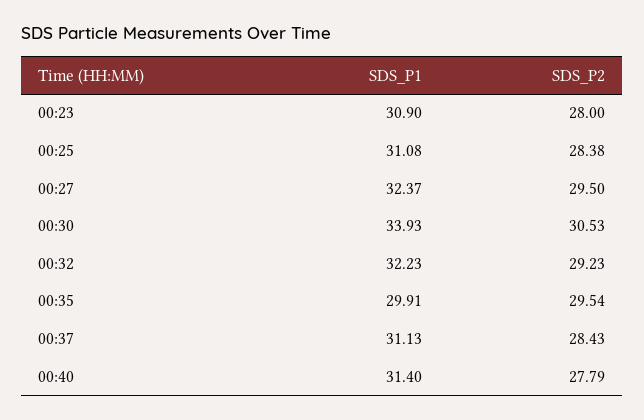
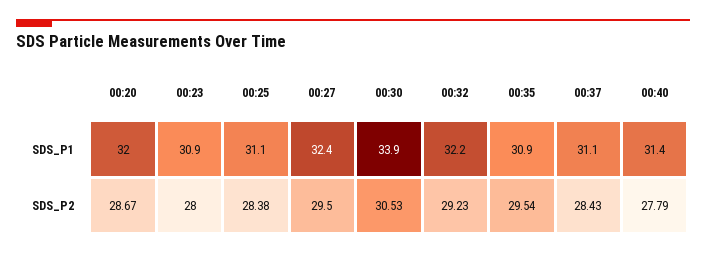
SDS_P1, 00:35: 29.91 -> 30.9
SDS_P1, 00:20: none -> 32
SDS_P2, 00:20: none -> 28.67

